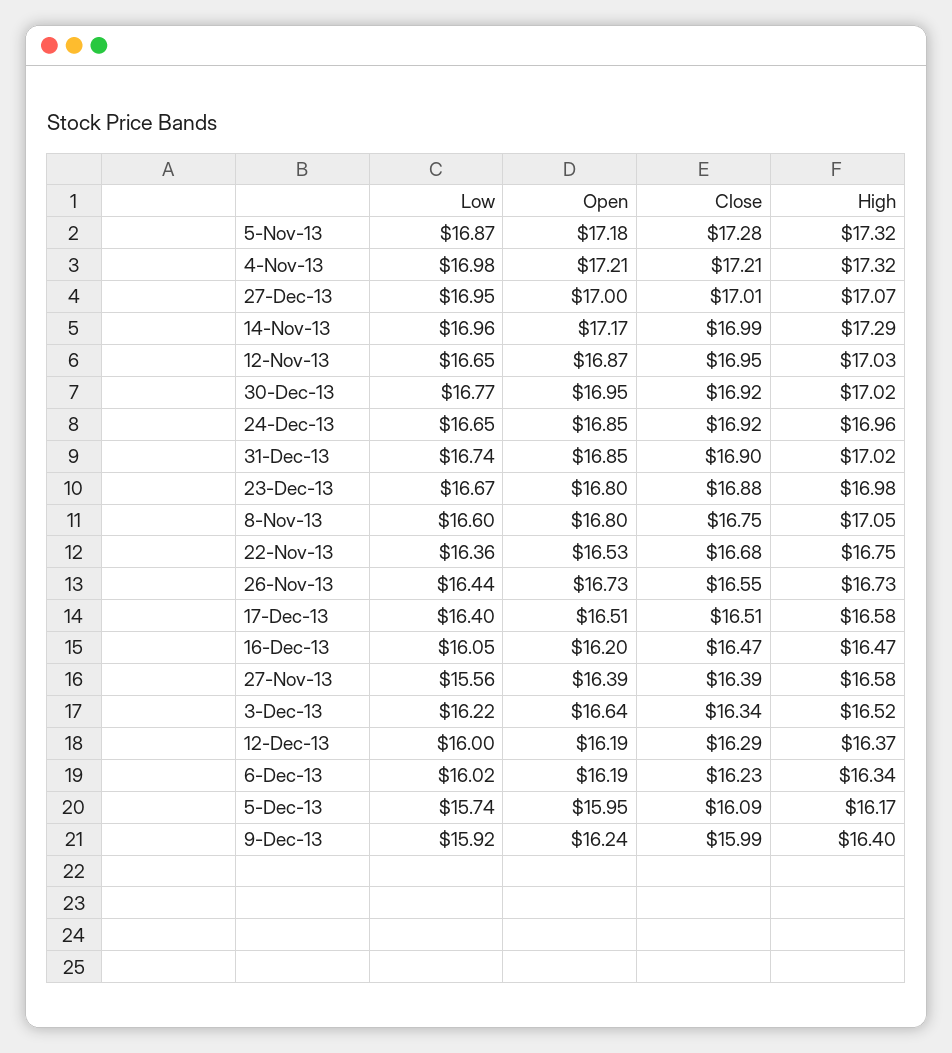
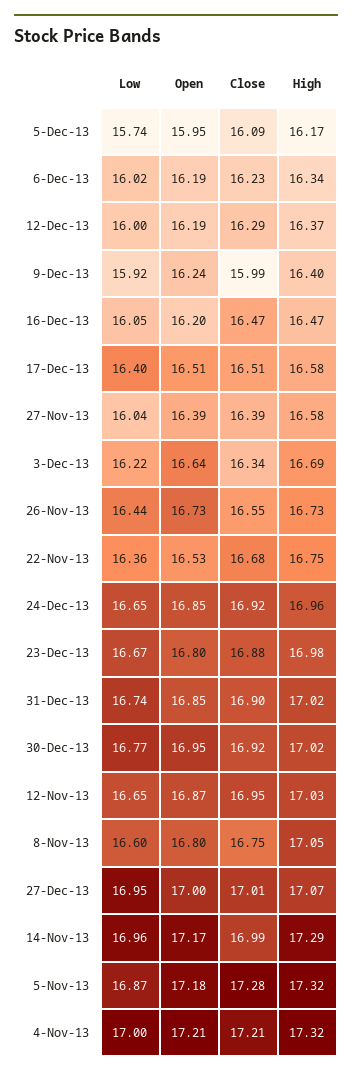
Low, 4-Nov-13: 16.98 -> 17
Low, 27-Nov-13: 15.56 -> 16.04
High, 3-Dec-13: 16.52 -> 16.69

